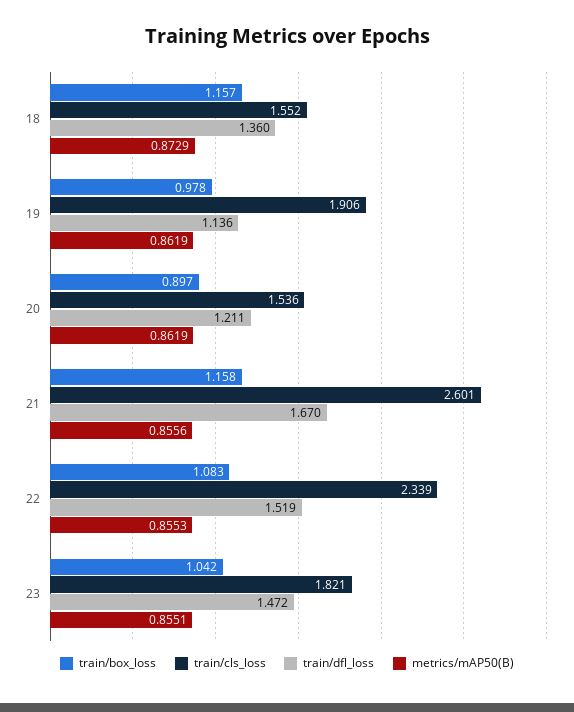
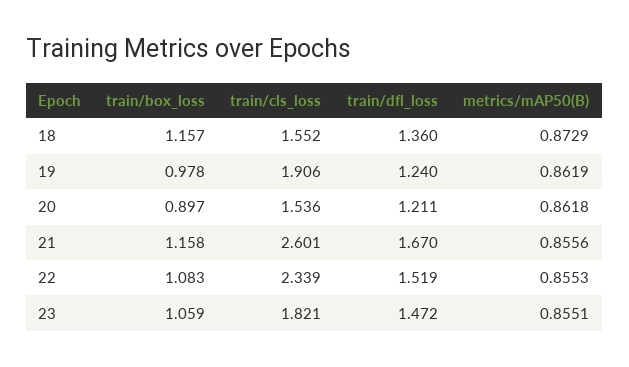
train/dfl_loss, 19: 1.136 -> 1.24
metrics/mAP50(B), 20: 0.8619 -> 0.8618
train/box_loss, 23: 1.042 -> 1.059

